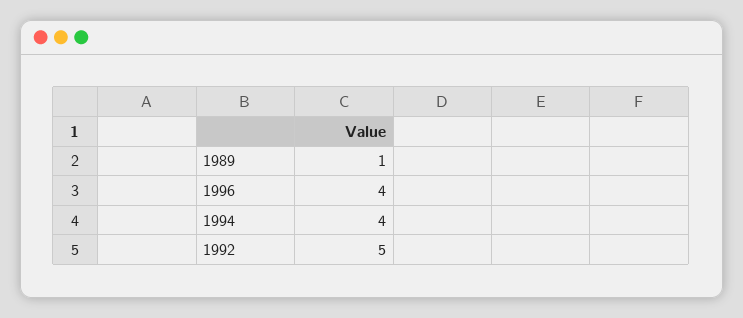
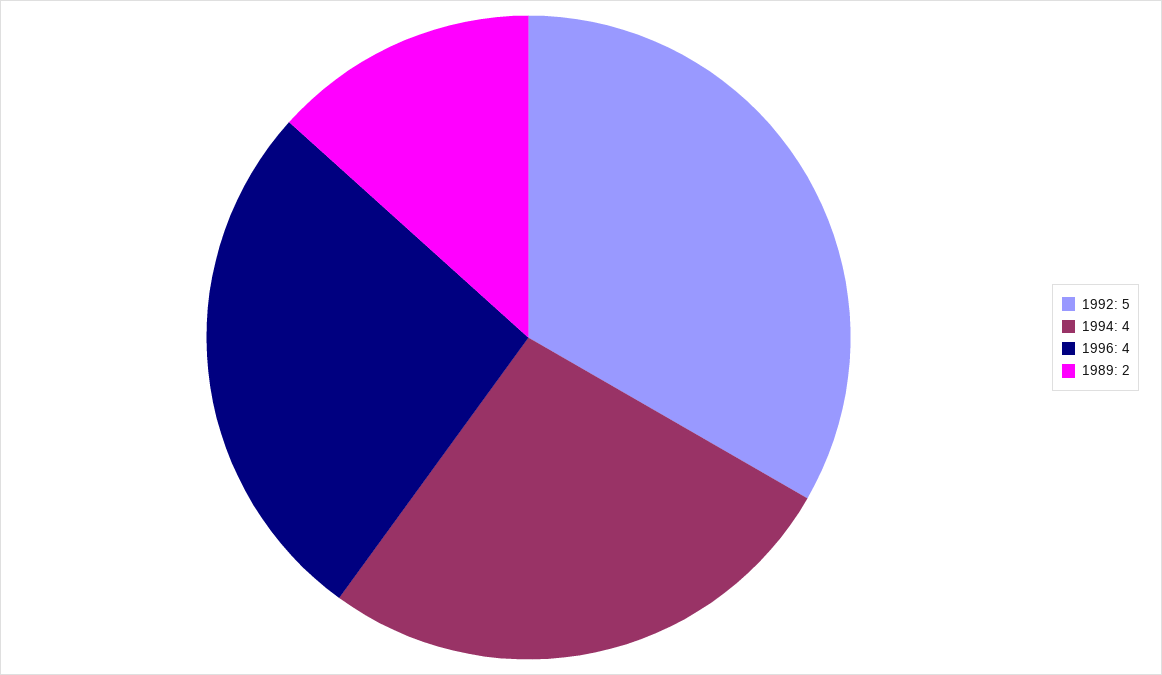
1989: 1 -> 2

